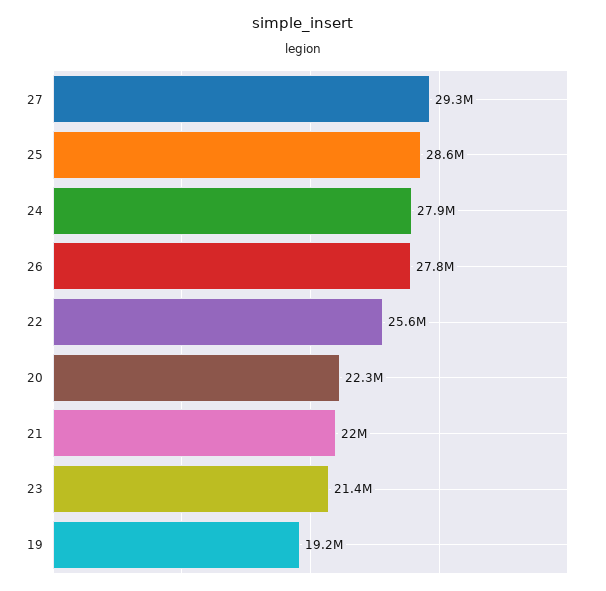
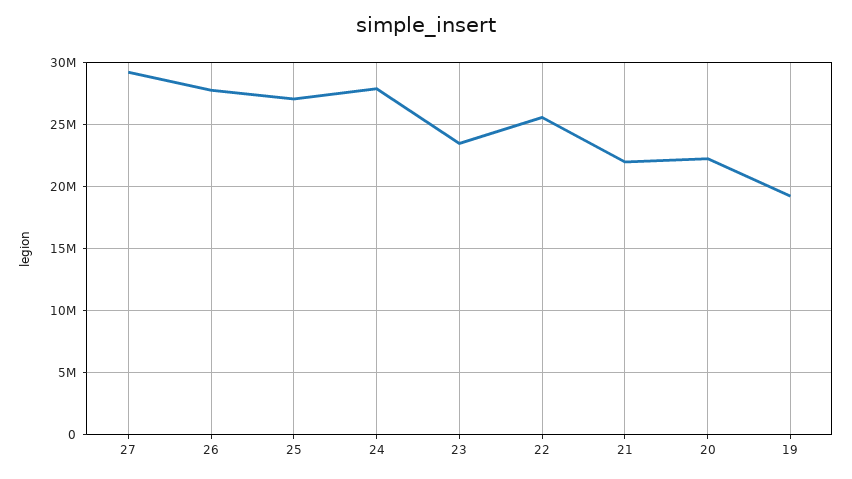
25: 28600000 -> 27000000
23: 21400000 -> 23500000

